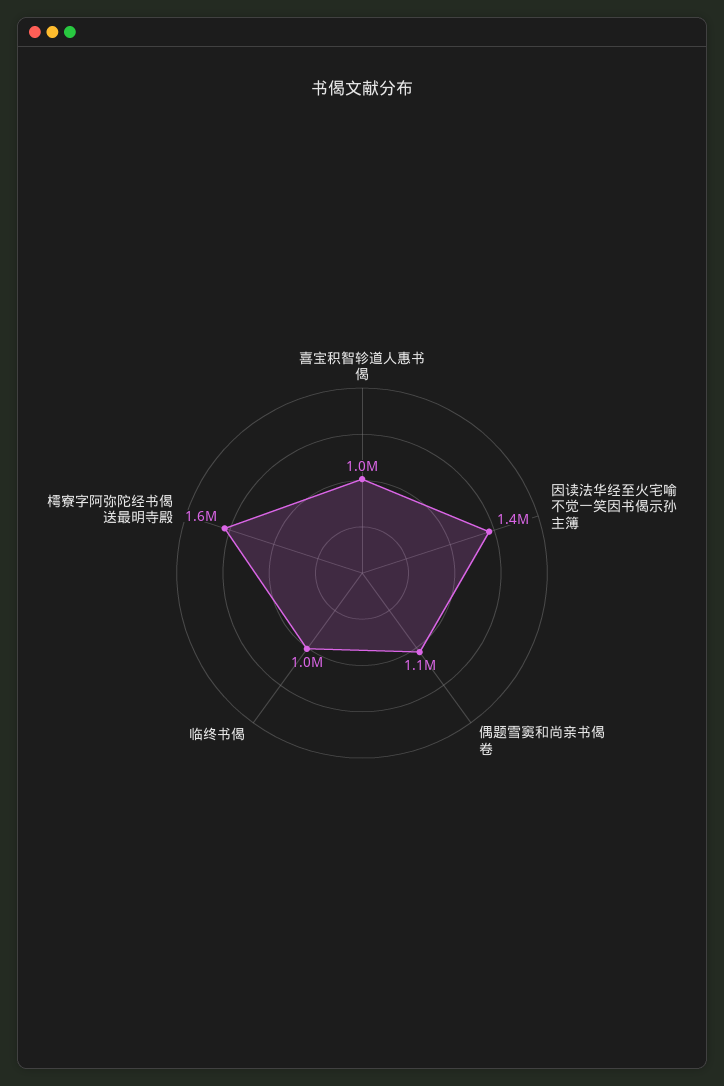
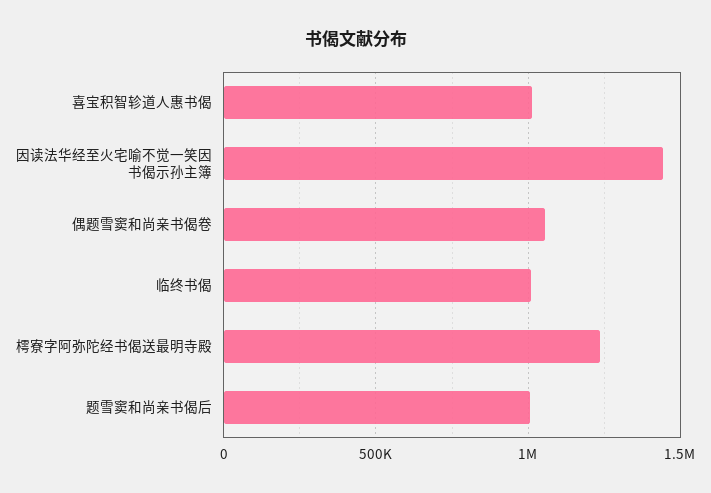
樗寮字阿弥陀经书偈送最明寺殿: 1600000 -> 1250000
题雪窦和尚亲书偈后: none -> 1000000

